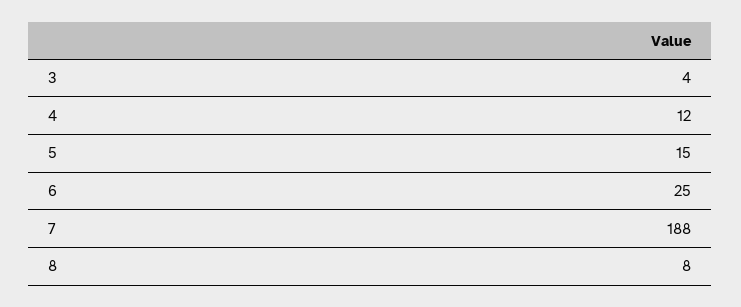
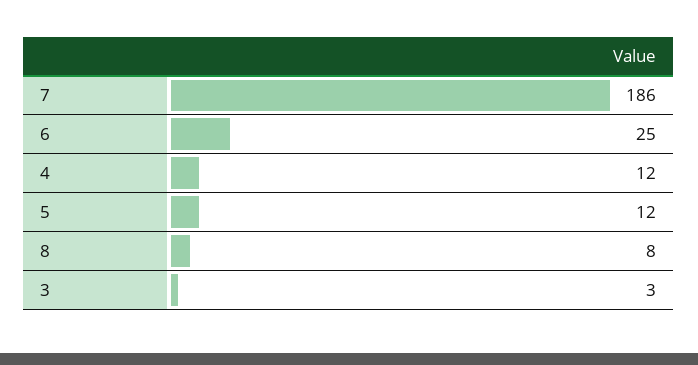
3: 4 -> 3
5: 15 -> 12
7: 188 -> 186

